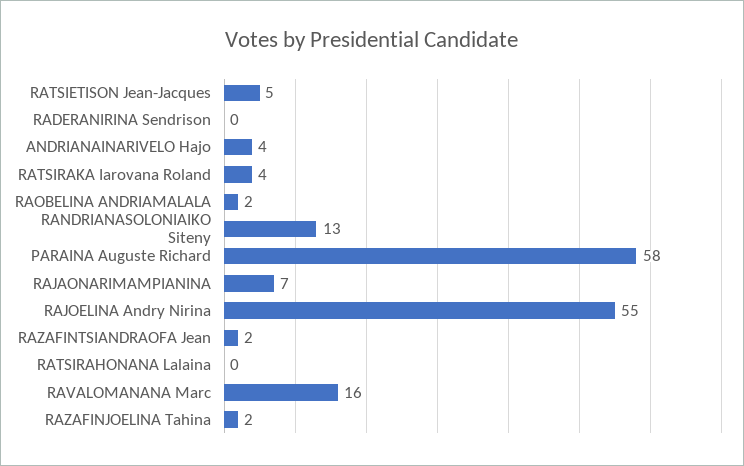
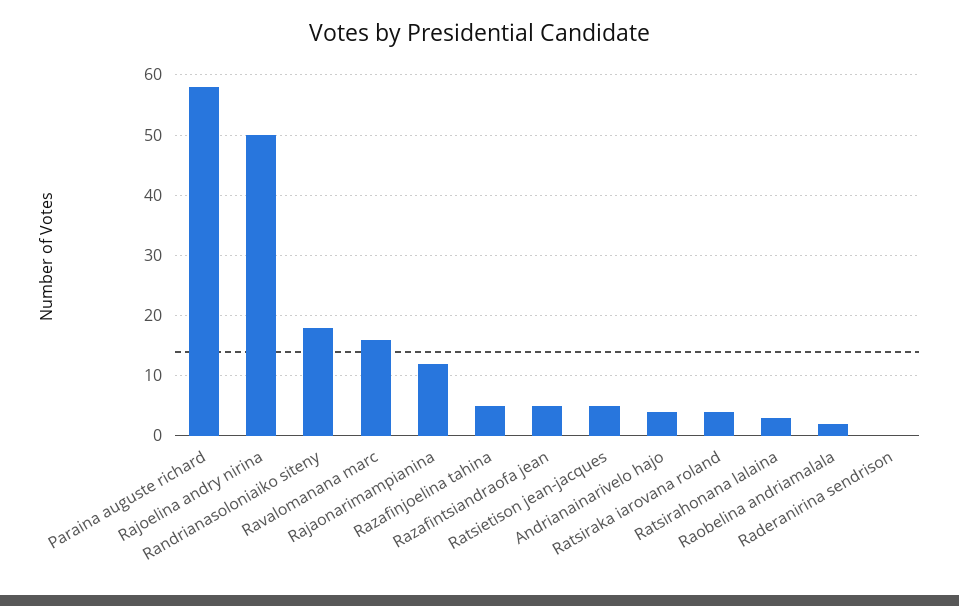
RANDRIANASOLONIAIKO Siteny: 13 -> 18
RAJAONARIMAMPIANINA: 7 -> 12
RAJOELINA Andry Nirina: 55 -> 50
RAZAFINTSIANDRAOFA Jean: 2 -> 5
RATSIRAHONANA Lalaina: 0 -> 3
RAZAFINJOELINA Tahina: 2 -> 5

